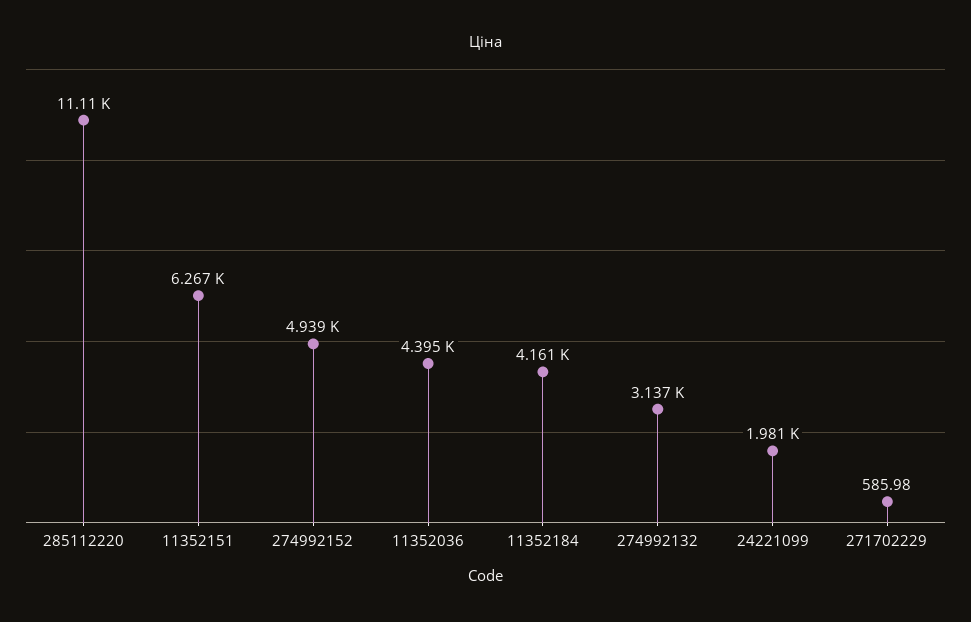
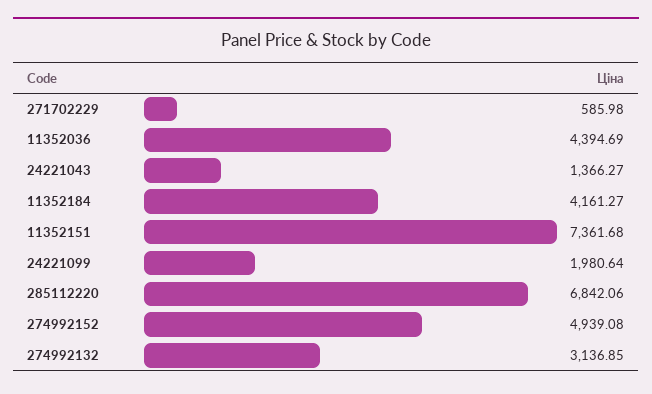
285112220: 11110 -> 6842.06
11352151: 6267 -> 7361.68
24221043: none -> 1366.27

